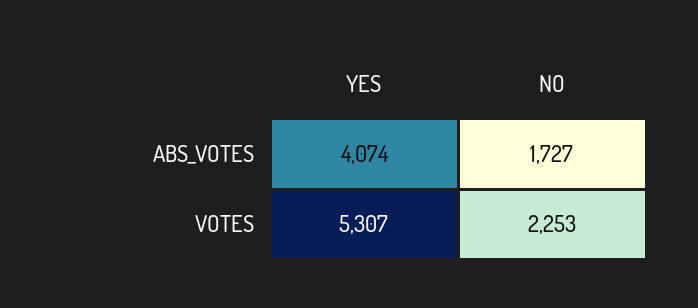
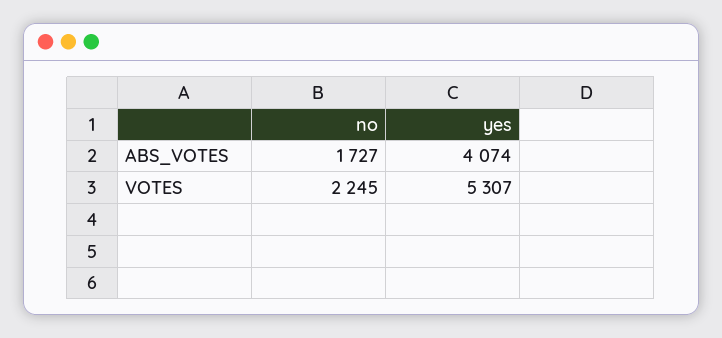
NO, VOTES: 2253 -> 2245

